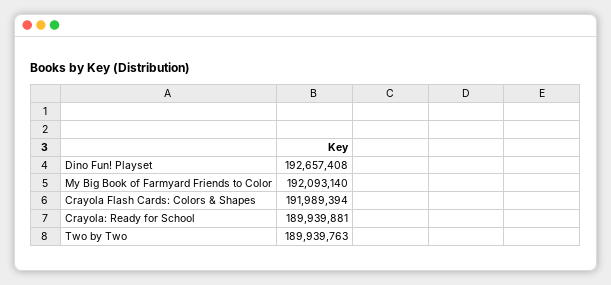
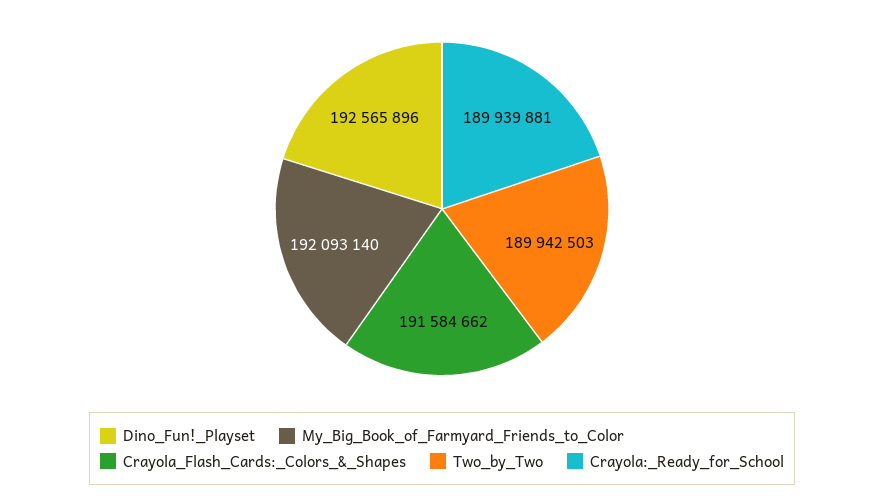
Dino Fun! Playset: 192657408 -> 192565896
Crayola Flash Cards: Colors & Shapes: 191989394 -> 191584662
Two by Two: 189939763 -> 189942503

